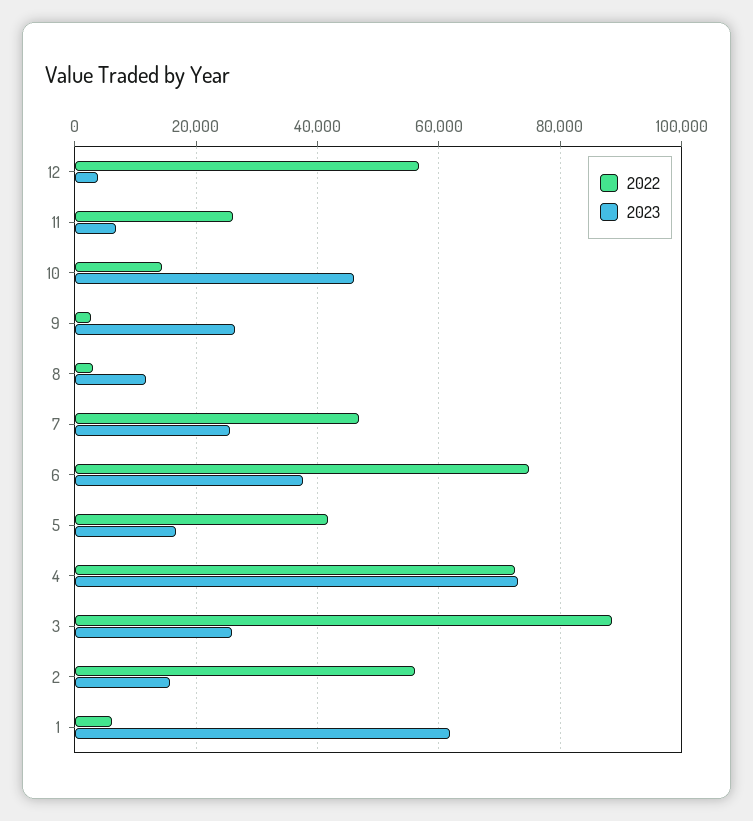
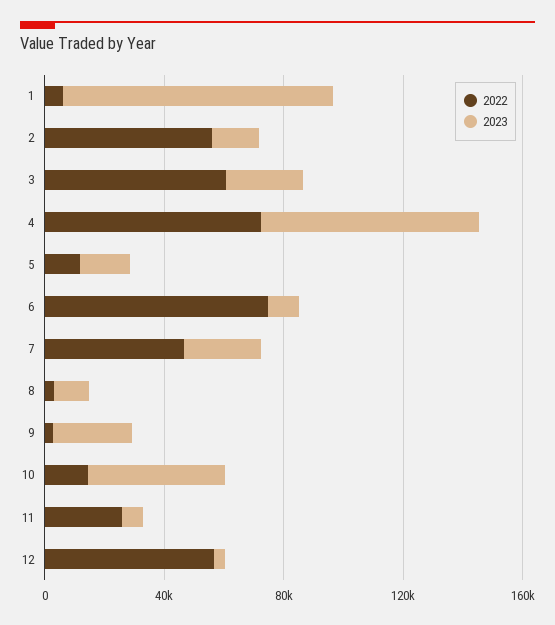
2023, 6: 38000 -> 10000
2022, 5: 42000 -> 10000
2022, 3: 88000 -> 60000
2023, 1: 62000 -> 90000

